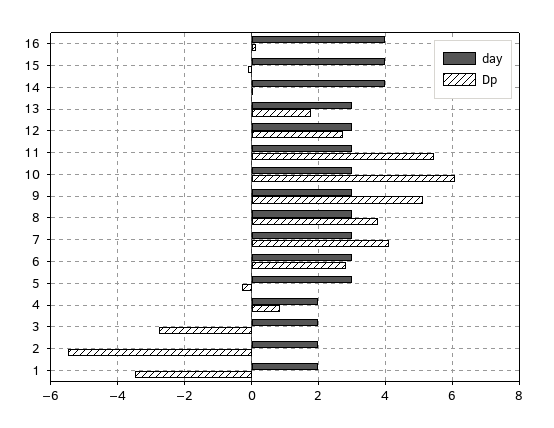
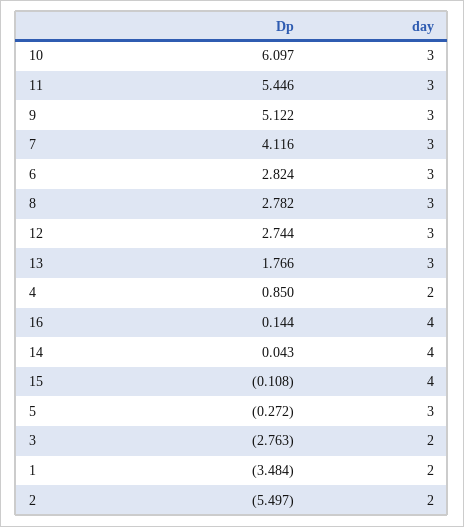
Dp, 8: 3.8 -> 2.782

